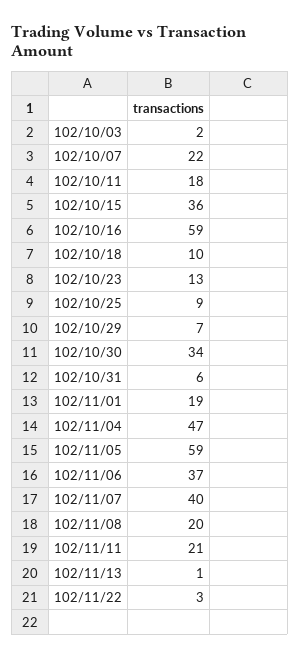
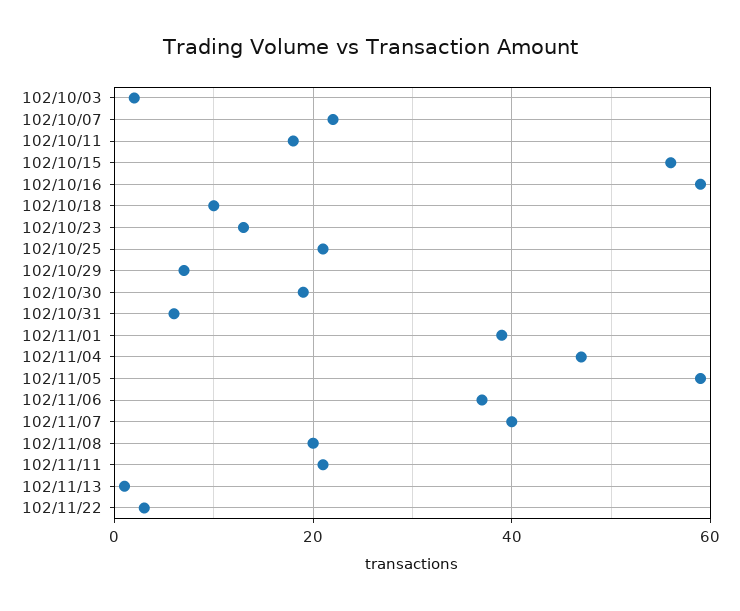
102/10/15: 36 -> 55
102/10/25: 9 -> 20
102/10/30: 34 -> 20
102/11/01: 19 -> 40

